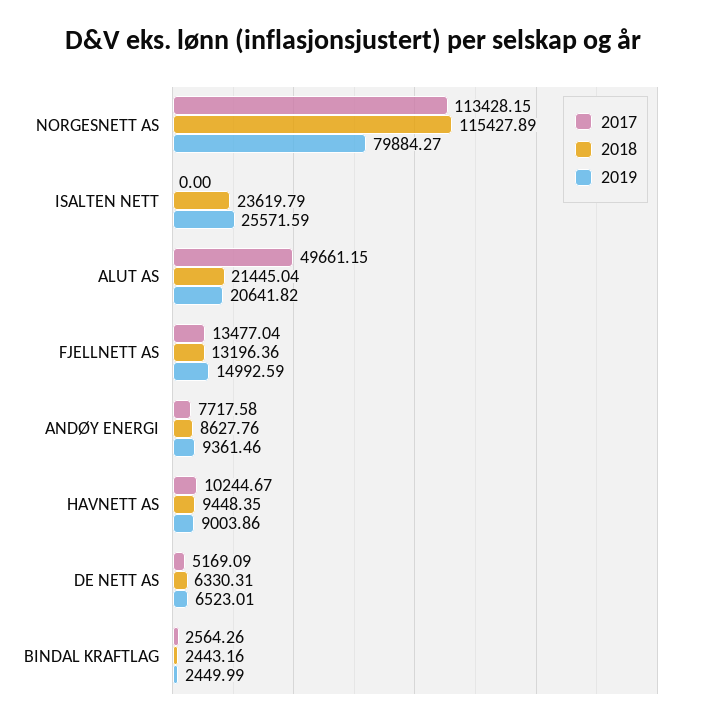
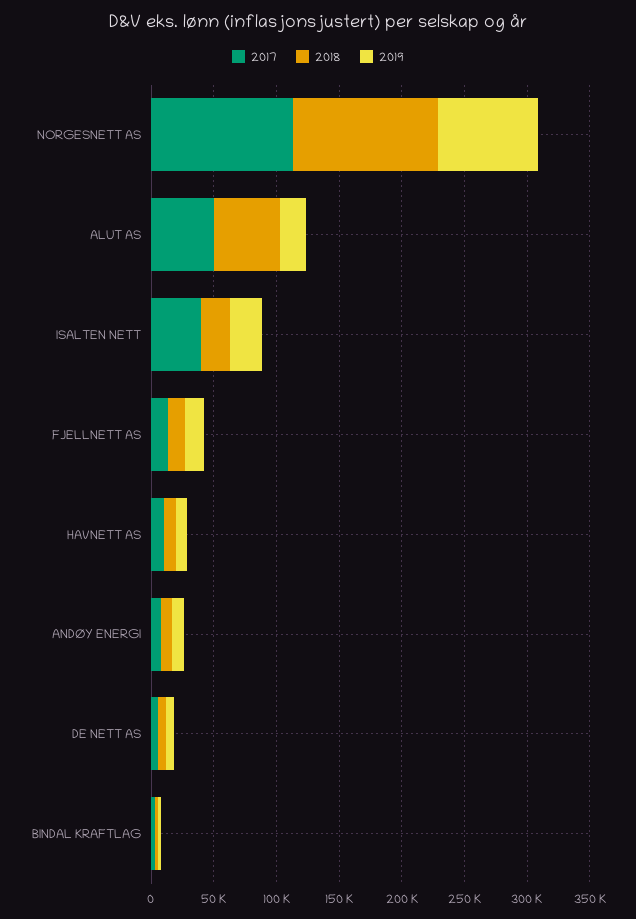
2017, ISALTEN NETT: 0 -> 40000
2018, ALUT AS: 21445.04 -> 50000

